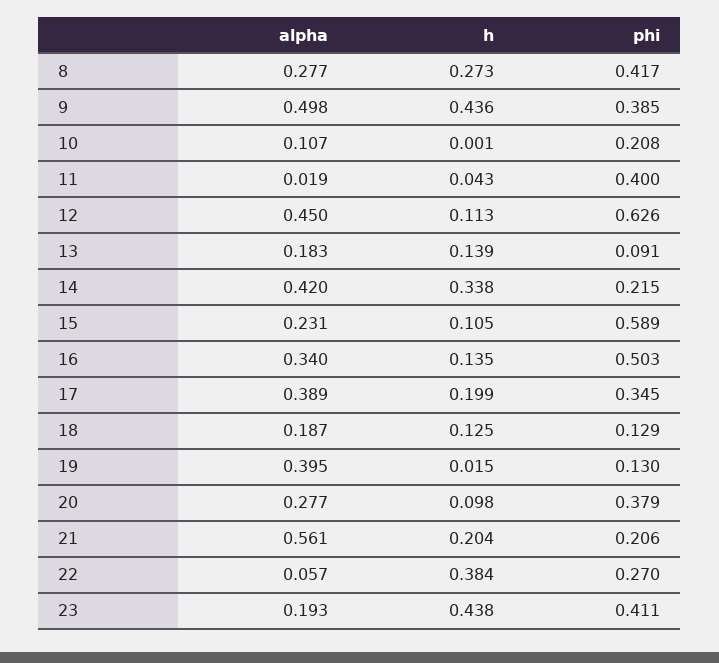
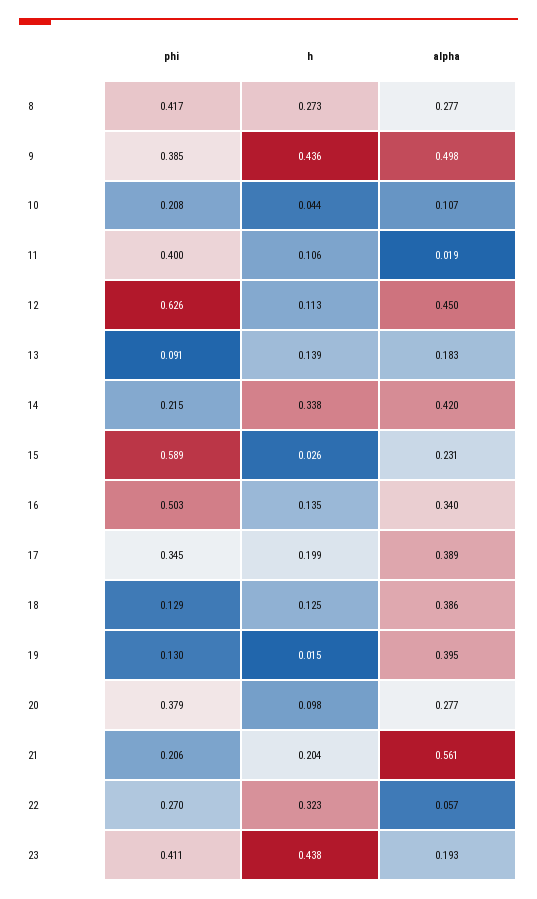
h, 10: 0.001 -> 0.044
h, 11: 0.043 -> 0.106
h, 15: 0.105 -> 0.026
alpha, 18: 0.187 -> 0.386
h, 22: 0.384 -> 0.323

